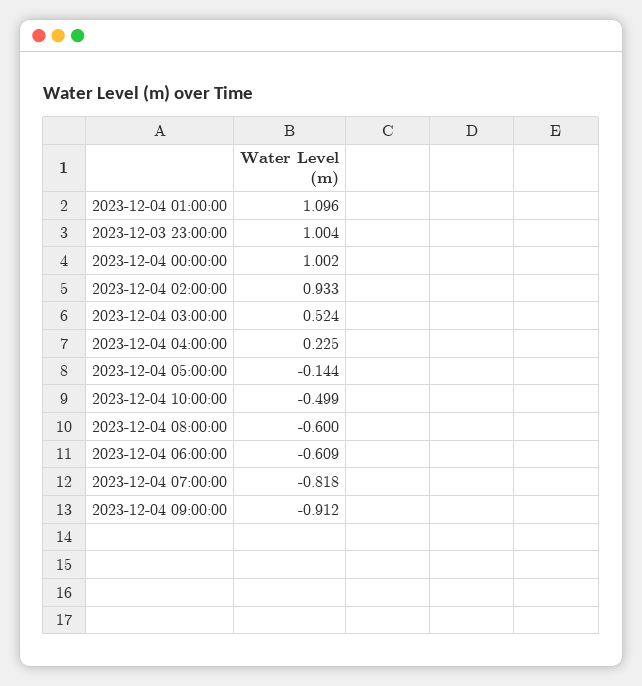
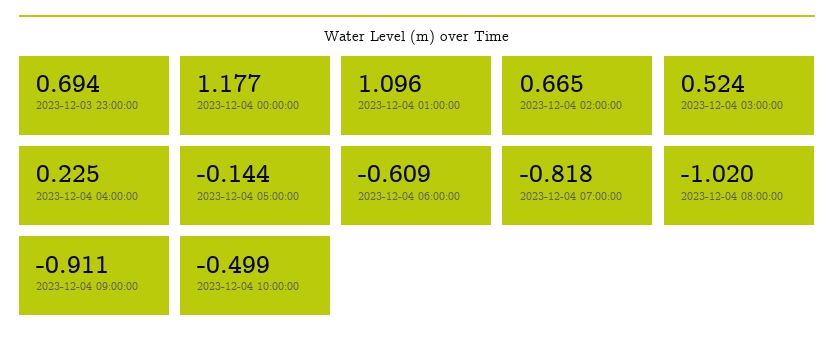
2023-12-03 23:00:00: 1.004 -> 0.694
2023-12-04 00:00:00: 1.002 -> 1.177
2023-12-04 02:00:00: 0.933 -> 0.665
2023-12-04 08:00:00: -0.6 -> -1.02
2023-12-04 09:00:00: -0.912 -> -0.911

